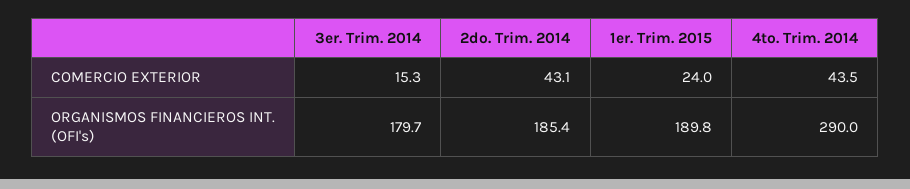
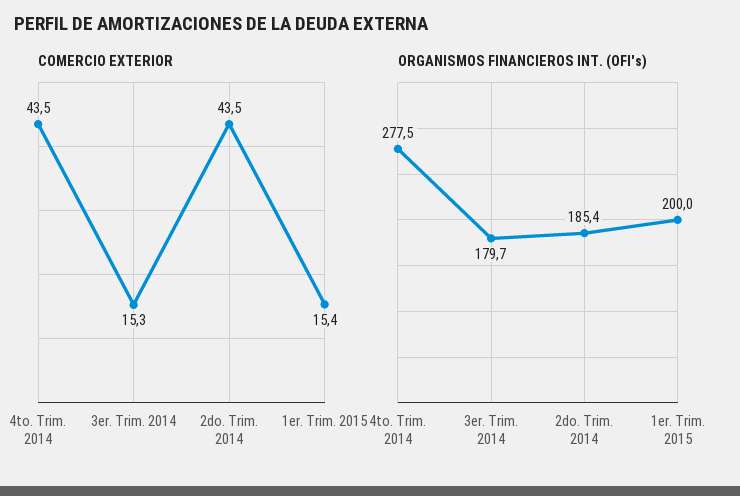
COMERCIO EXTERIOR, 2do. Trim. 2014: 43.1 -> 43.5
COMERCIO EXTERIOR, 1er. Trim. 2015: 24 -> 15.4
ORGANISMOS FINANCIEROS INT. (OFI's), 1er. Trim. 2015: 189.8 -> 200
ORGANISMOS FINANCIEROS INT. (OFI's), 4to. Trim. 2014: 290 -> 277.5

